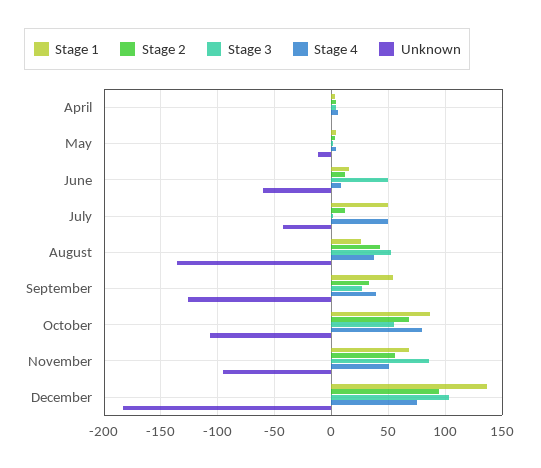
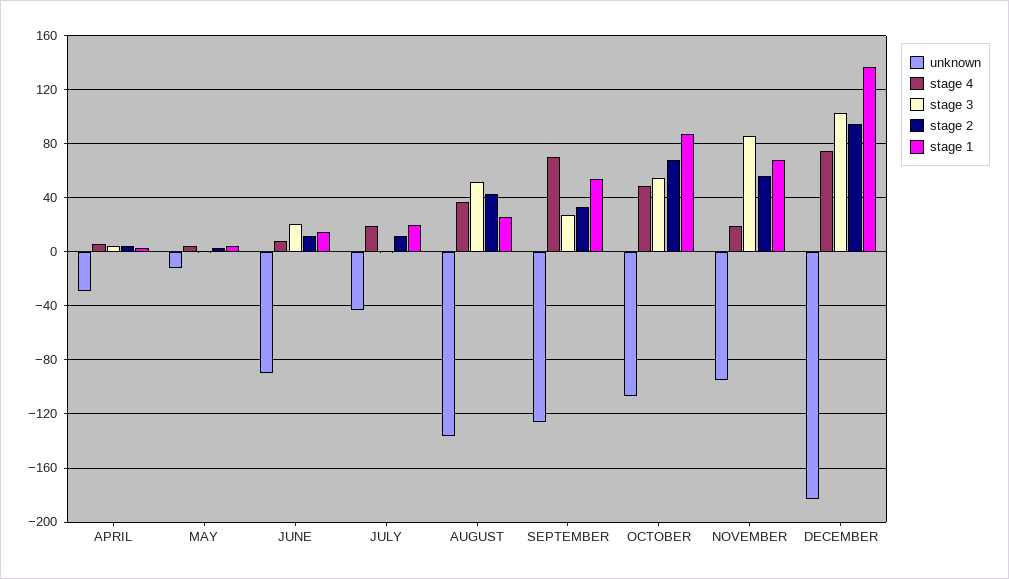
Unknown, April: 0 -> -30
Stage 3, June: 50 -> 20
Unknown, June: -60 -> -90
Stage 1, July: 50 -> 20
Stage 4, July: 50 -> 20
Stage 4, September: 40 -> 70
Stage 4, October: 80 -> 50
Stage 4, November: 50 -> 20

